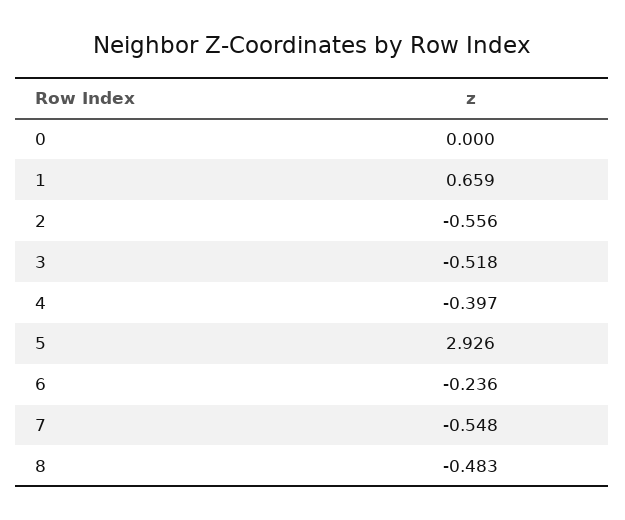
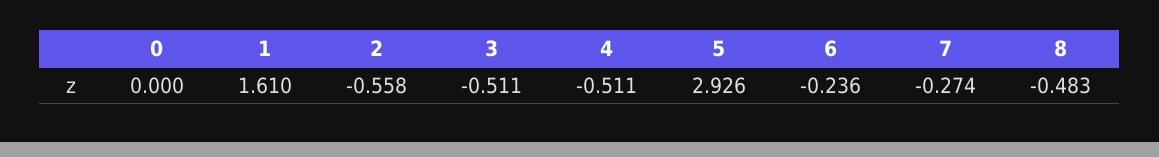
1: 0.659 -> 1.61
2: -0.556 -> -0.558
3: -0.518 -> -0.511
4: -0.397 -> -0.511
7: -0.548 -> -0.274

